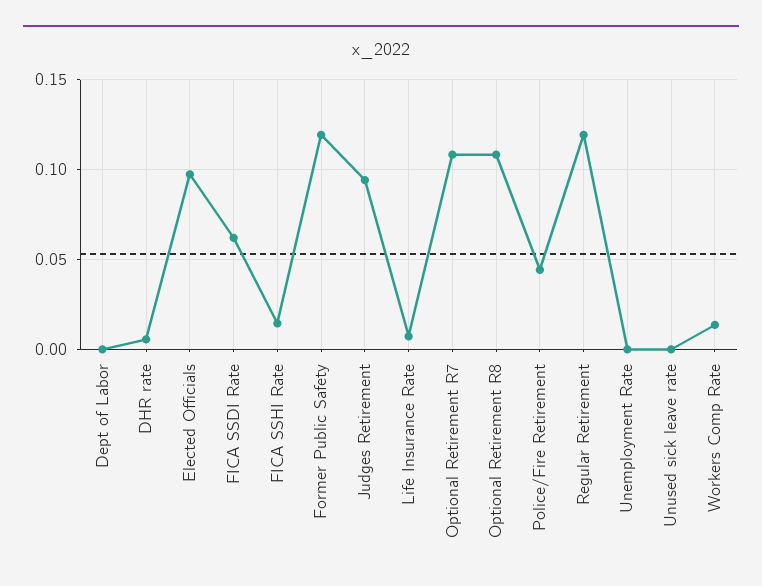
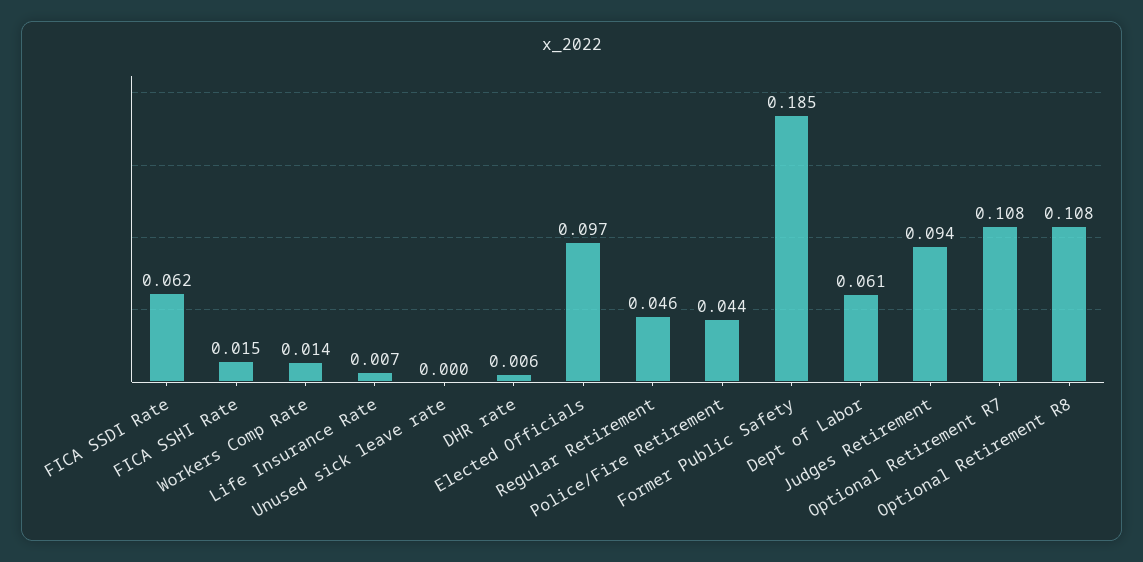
Dept of Labor: 0 -> 0.061
Former Public Safety: 0.12 -> 0.185
Regular Retirement: 0.12 -> 0.046
Unemployment Rate: 0 -> none

